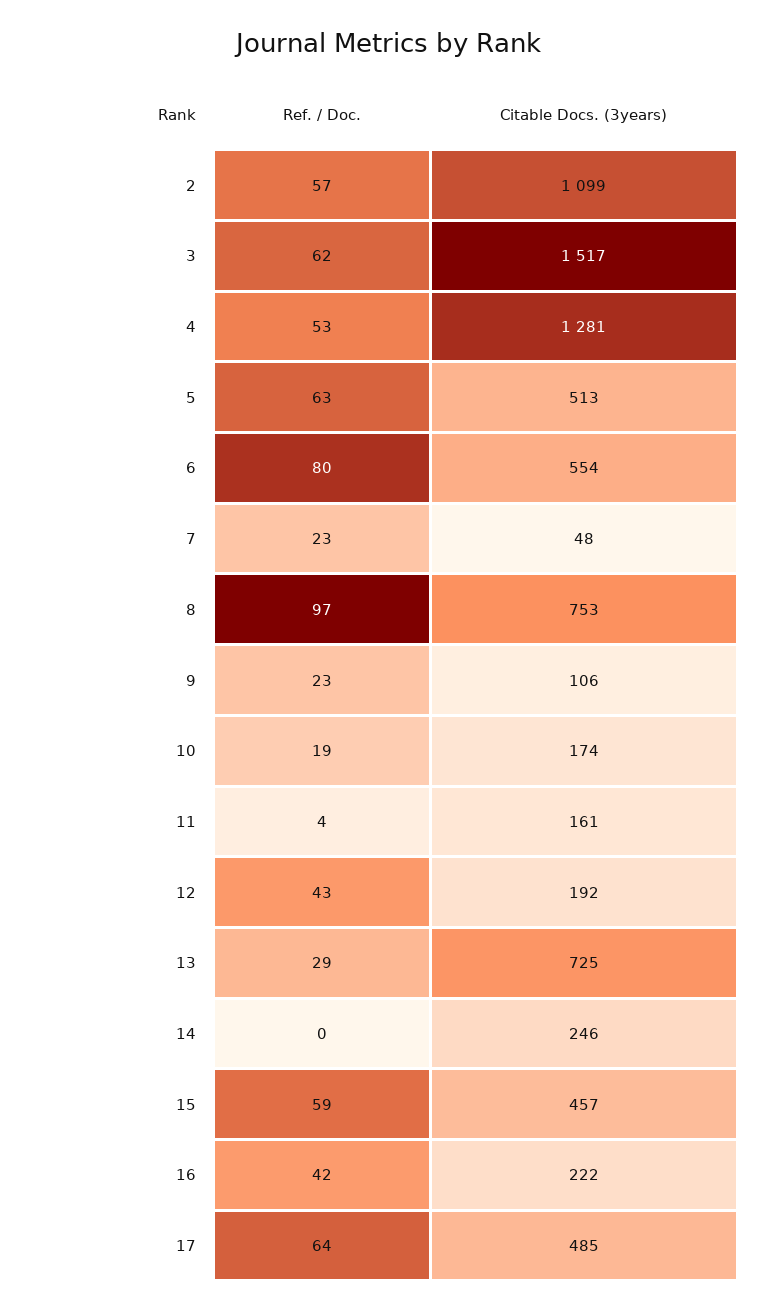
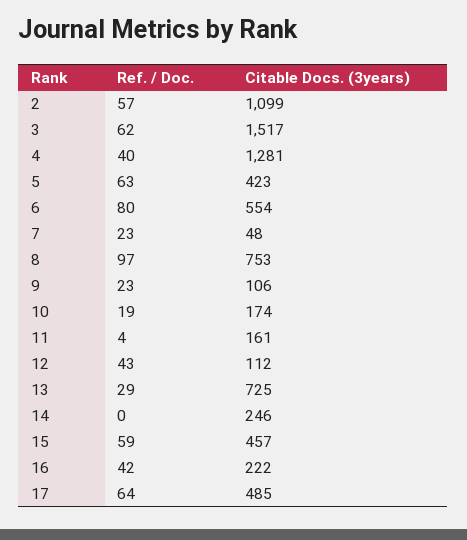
Ref. / Doc., 4: 53 -> 40
Citable Docs. (3years), 5: 513 -> 423
Citable Docs. (3years), 12: 192 -> 112

